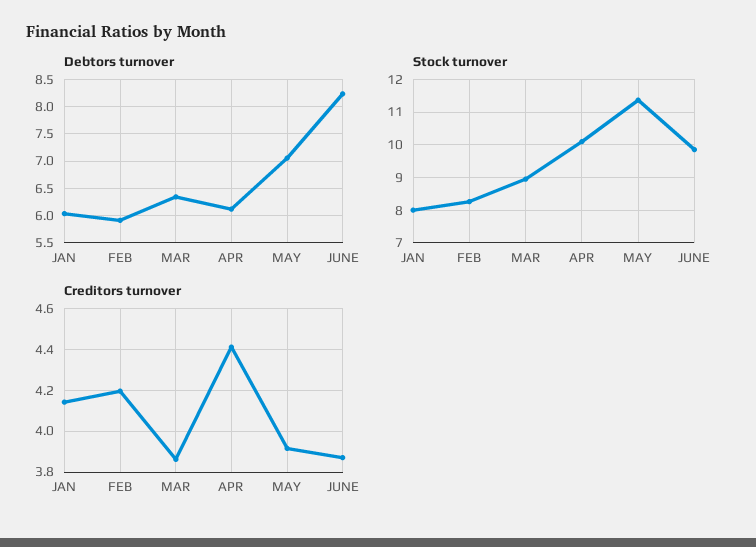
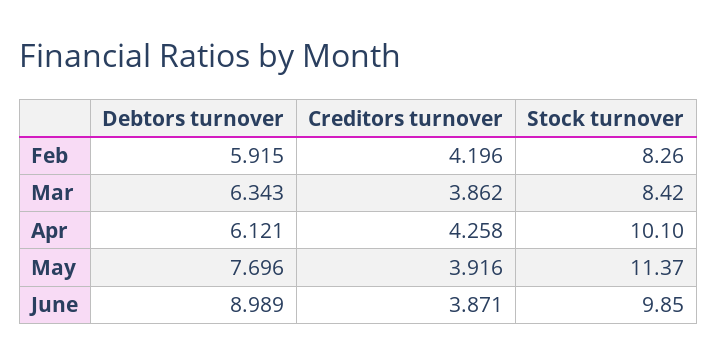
Debtors turnover, JAN: 6 -> none
Debtors turnover, MAY: 7 -> 7.696
Debtors turnover, JUNE: 8.25 -> 8.989
Stock turnover, JAN: 8 -> none
Stock turnover, MAR: 9 -> 8.42
Creditors turnover, JAN: 4.15 -> none
Creditors turnover, APR: 4.4 -> 4.258

